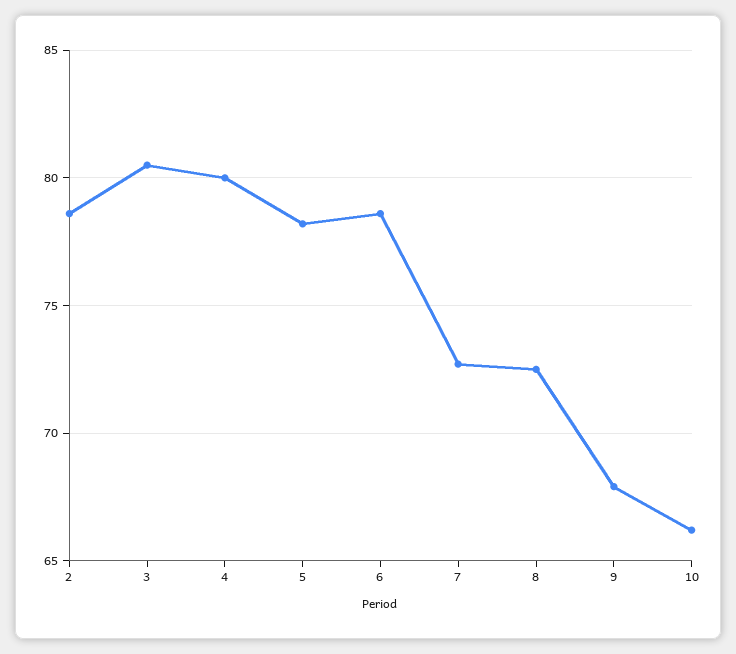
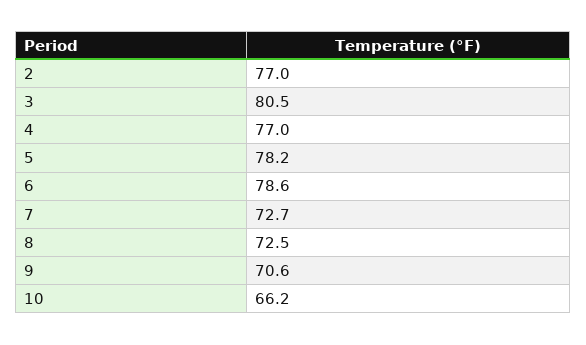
2: 78.5 -> 77
4: 80 -> 77
9: 68 -> 70.6

